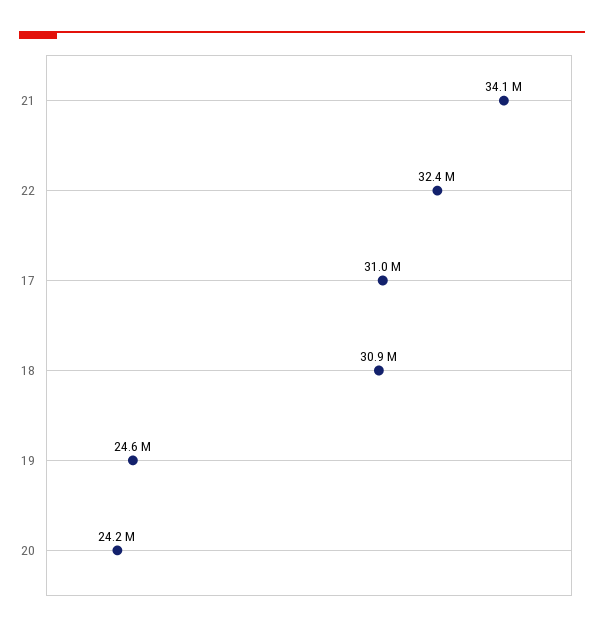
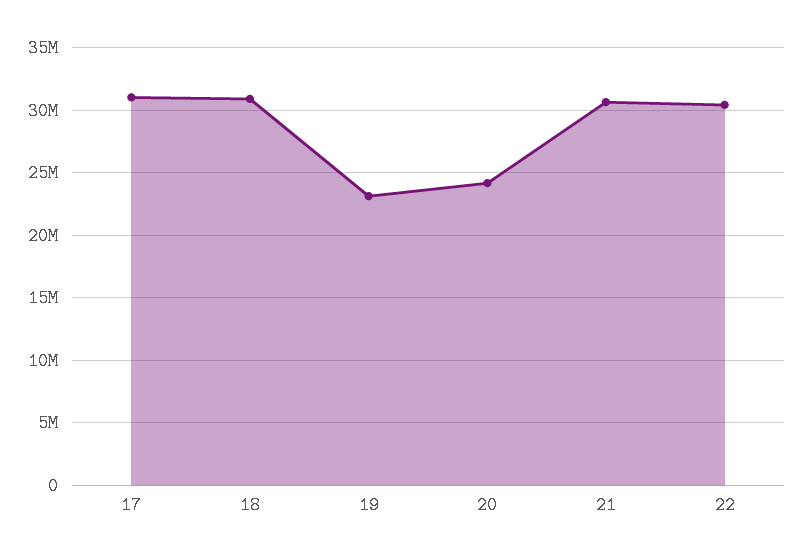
21: 34100000 -> 30500000
22: 32400000 -> 30500000
19: 24600000 -> 23000000

